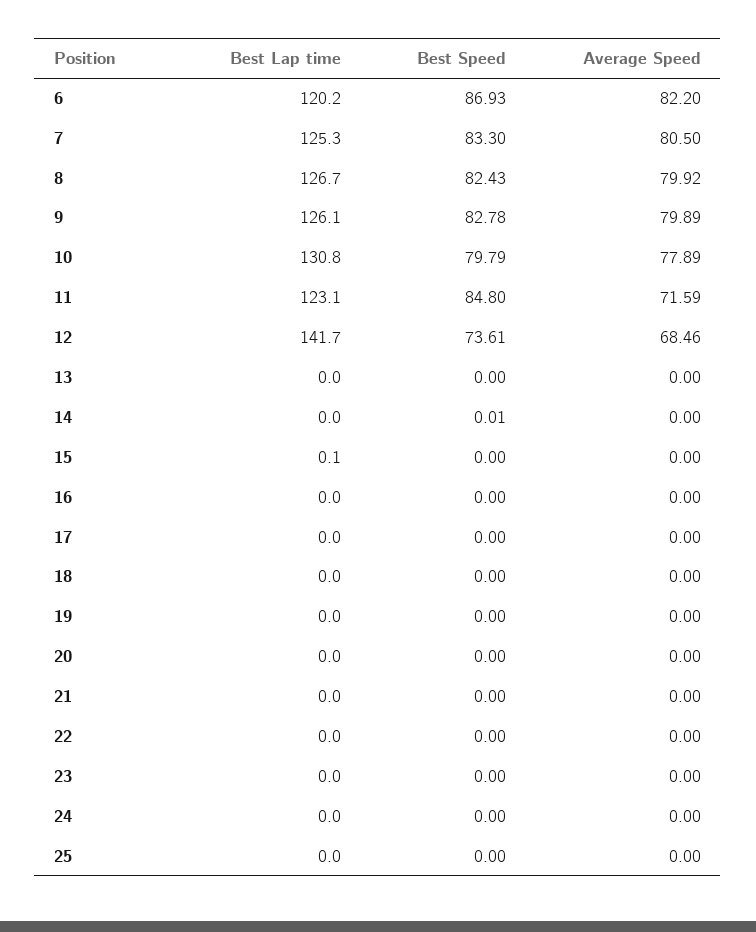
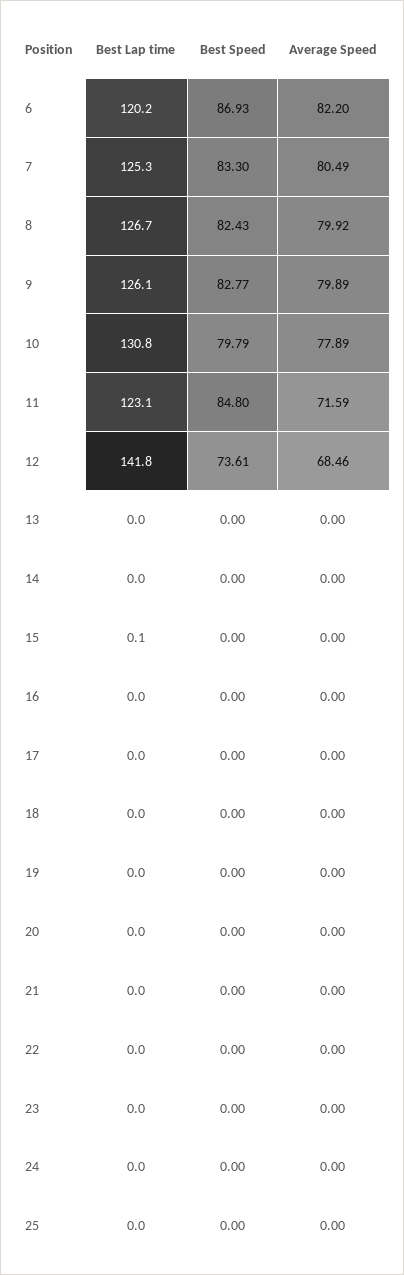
Average Speed, 7: 80.5 -> 80.49
Best Speed, 9: 82.78 -> 82.77
Best Lap time, 12: 141.7 -> 141.8
Best Speed, 14: 0.01 -> 0

